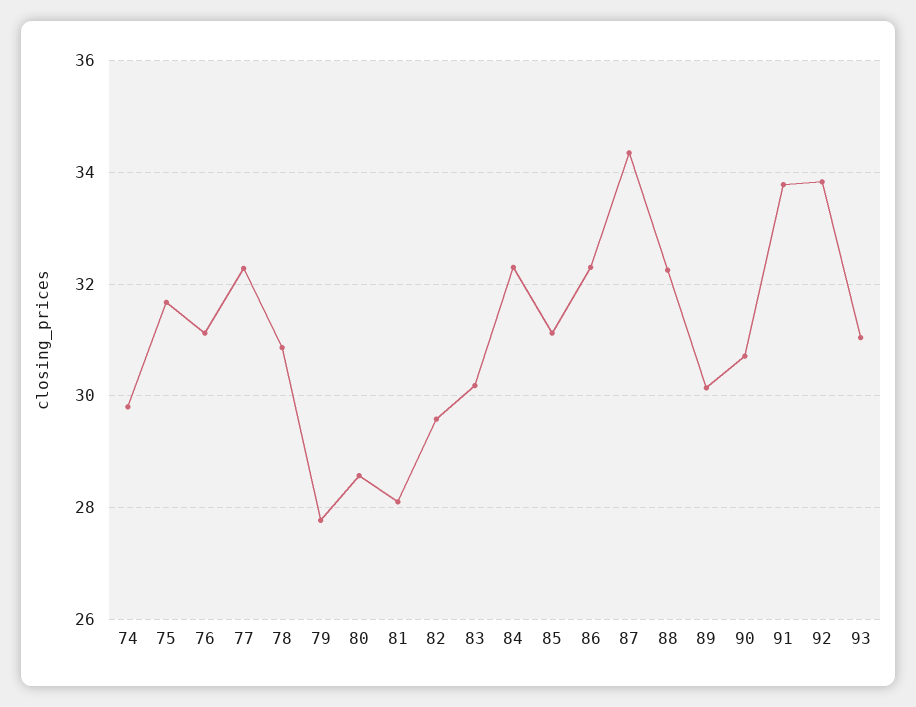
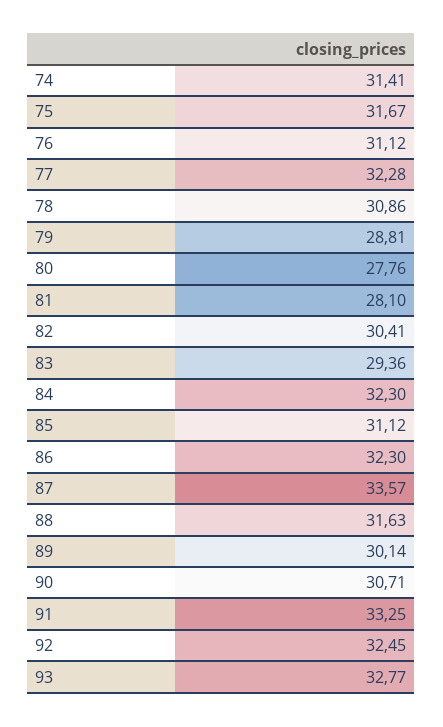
74: 29.8 -> 31.41
79: 27.8 -> 28.81
80: 28.6 -> 27.76
82: 29.6 -> 30.41
83: 30.2 -> 29.36
87: 34.4 -> 33.57
88: 32.2 -> 31.63
91: 33.8 -> 33.25
92: 33.8 -> 32.45
93: 31 -> 32.77

